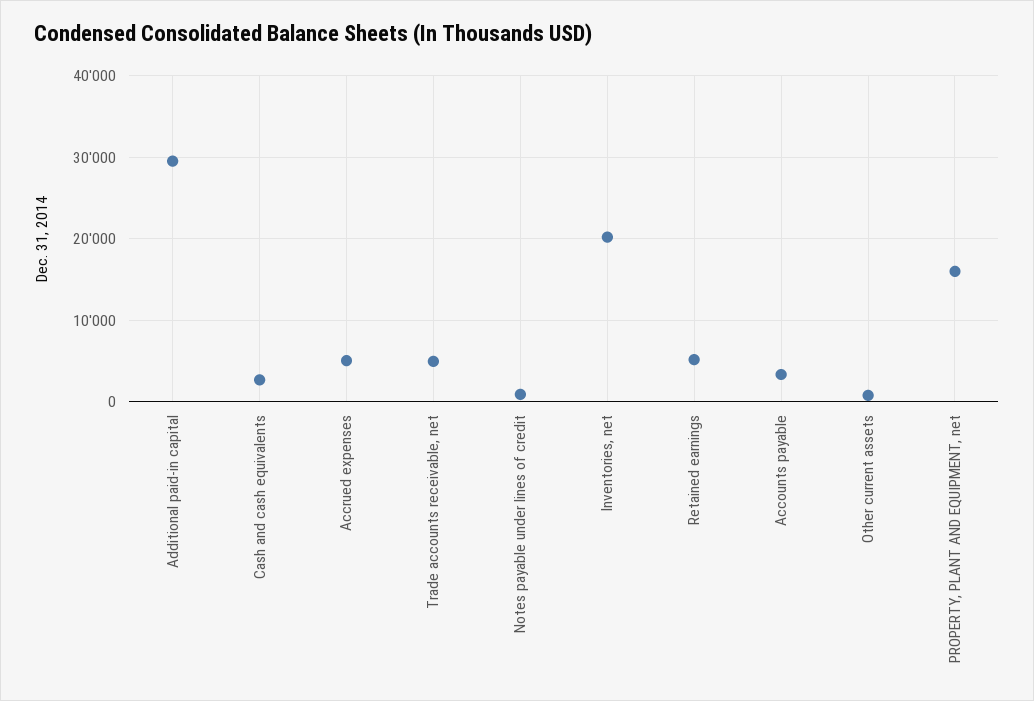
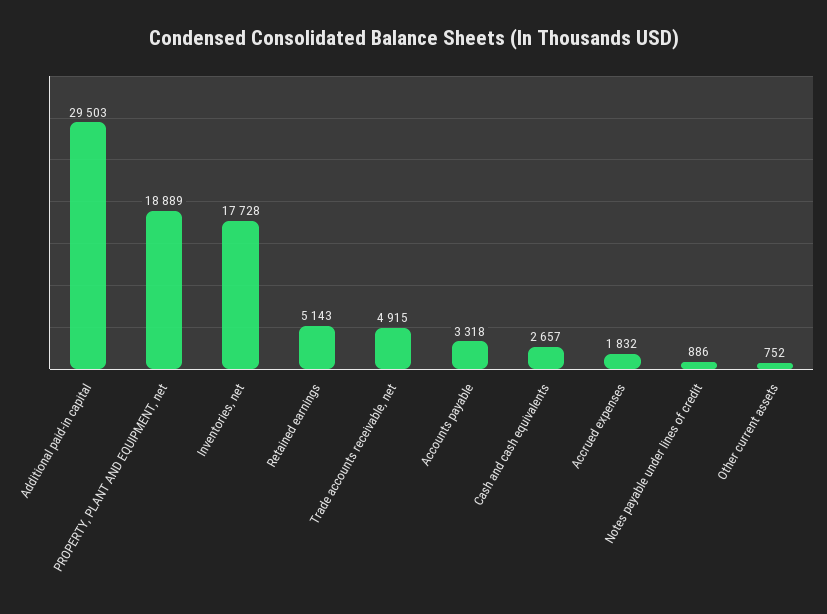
Accrued expenses: 5000 -> 1832
Inventories, net: 20000 -> 17728
PROPERTY, PLANT AND EQUIPMENT, net: 16000 -> 18889

